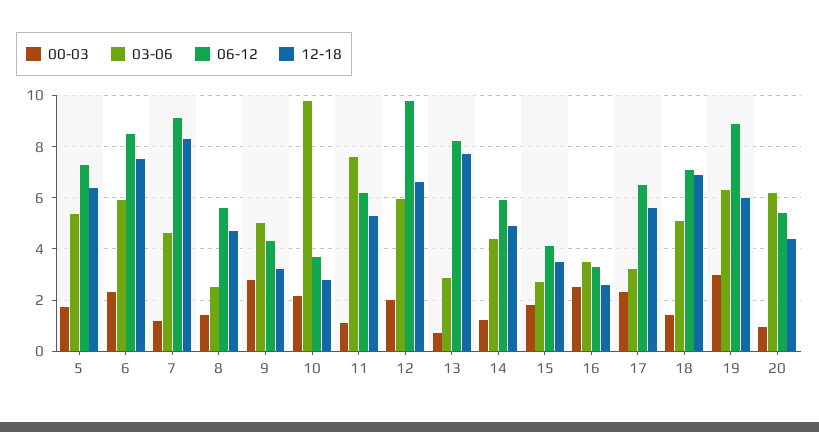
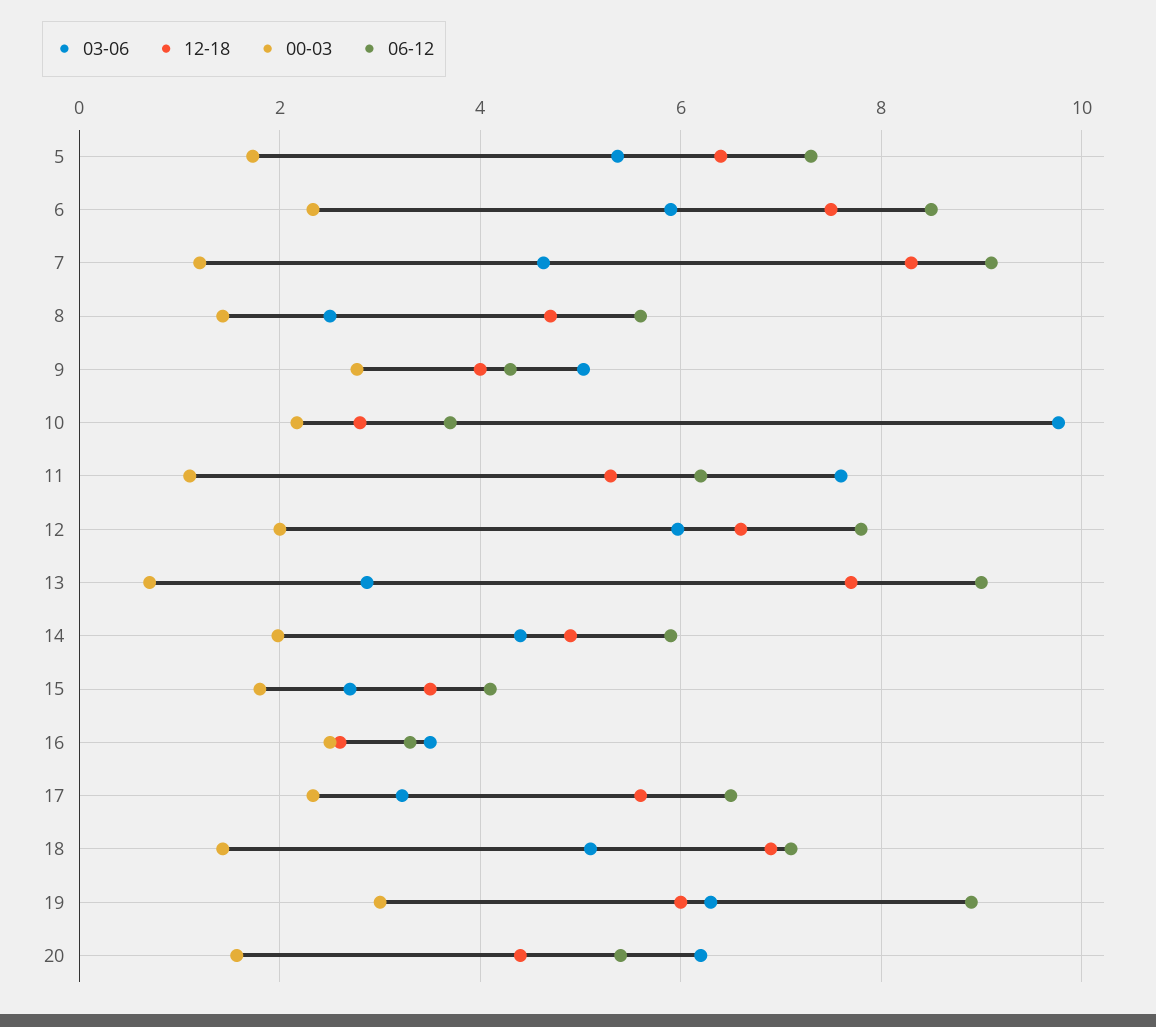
12-18, 9: 3.25 -> 4
06-12, 12: 9.75 -> 7.8
06-12, 13: 8.25 -> 9
00-03, 14: 1.25 -> 2
00-03, 20: 1 -> 1.6

